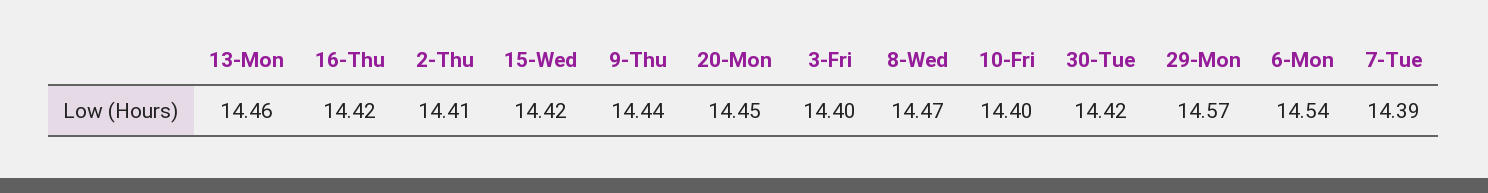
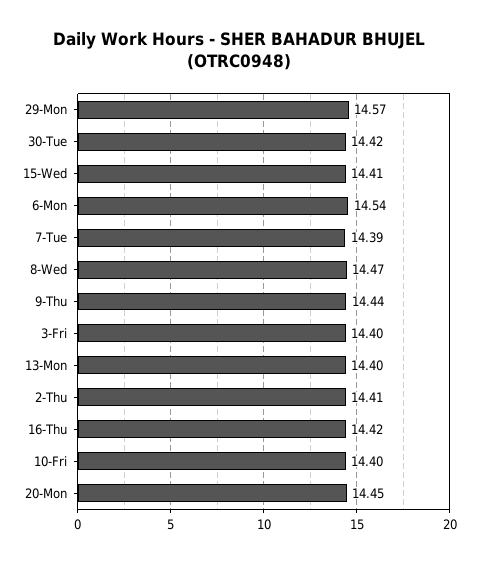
13-Mon: 14.46 -> 14.4
15-Wed: 14.42 -> 14.41

